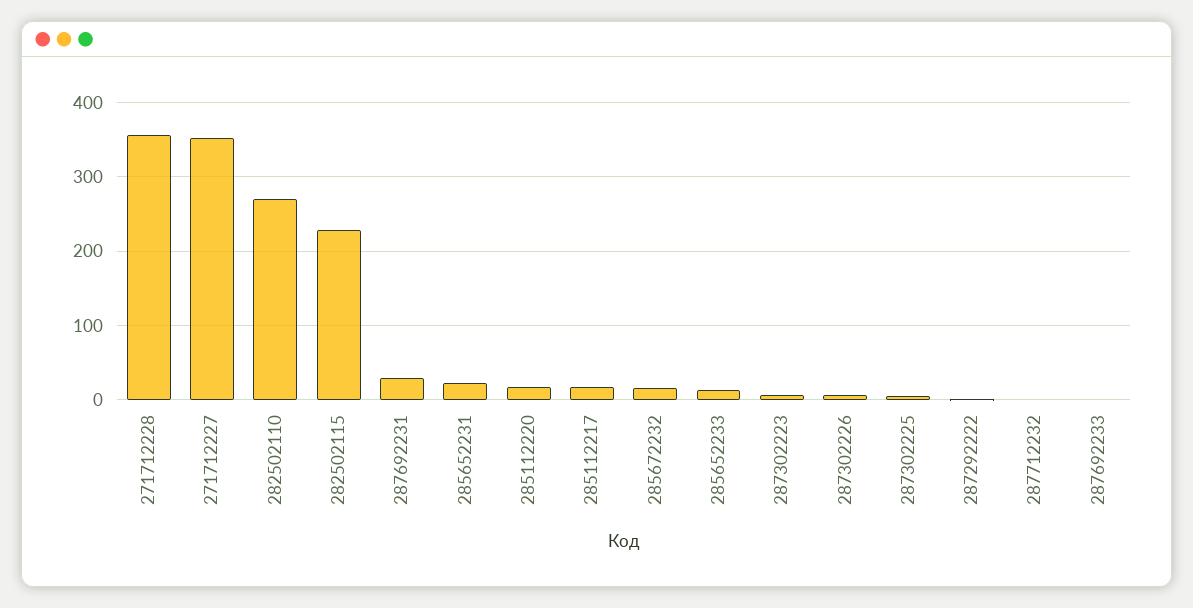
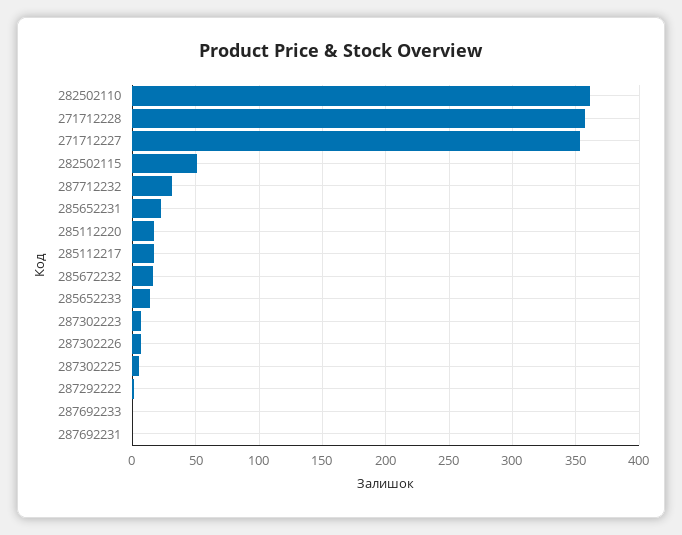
282502110: 270 -> 360
282502115: 230 -> 50
287692231: 30 -> 0
287712232: 0 -> 30

